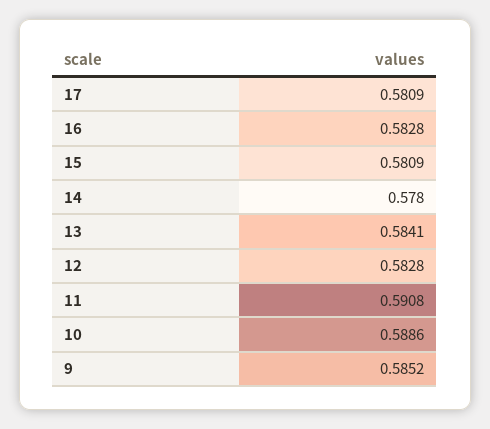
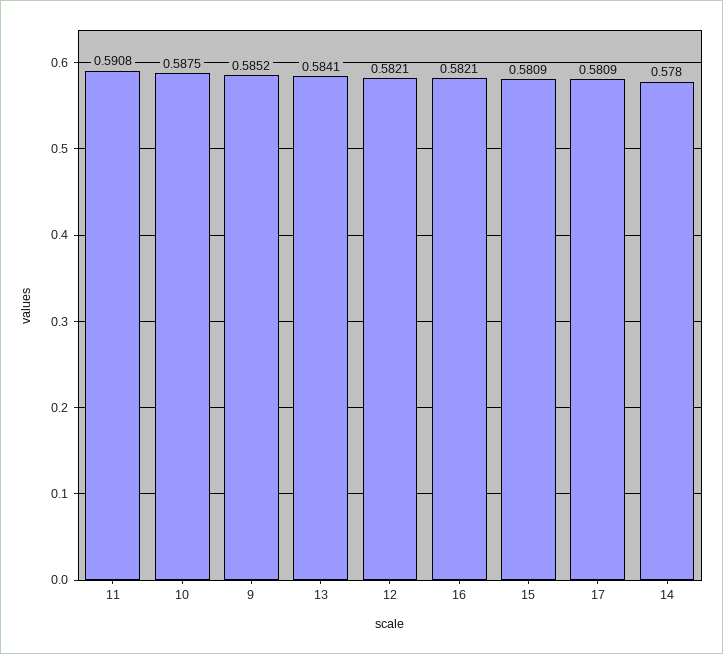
16: 0.5828 -> 0.5821
12: 0.5828 -> 0.5821
10: 0.5886 -> 0.5875

